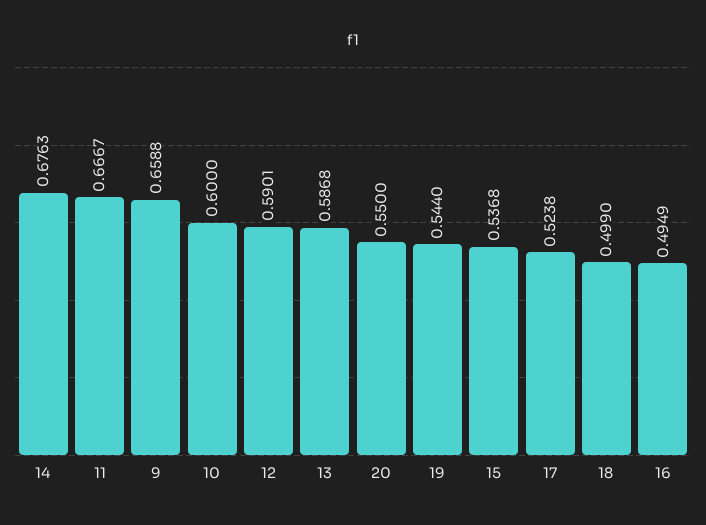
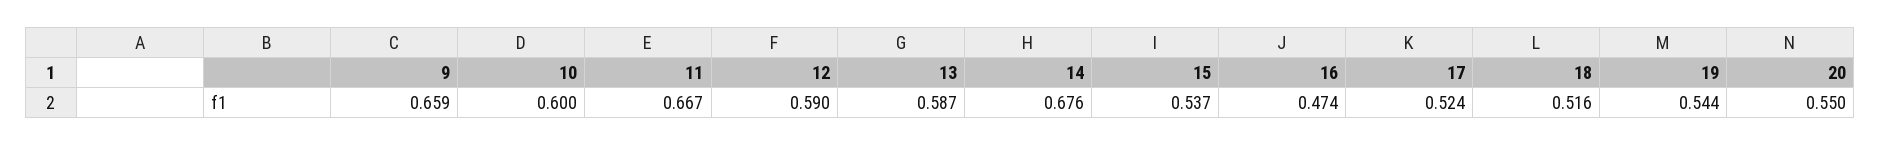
18: 0.499 -> 0.516
16: 0.4949 -> 0.474

